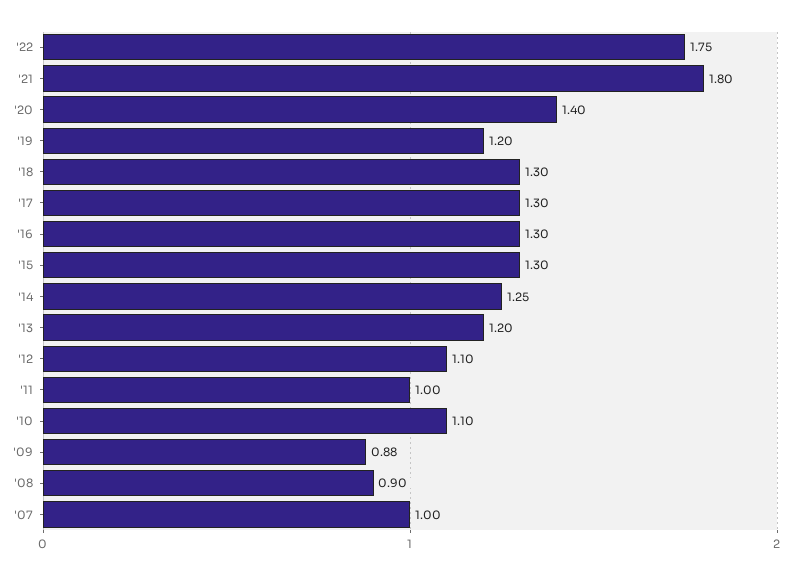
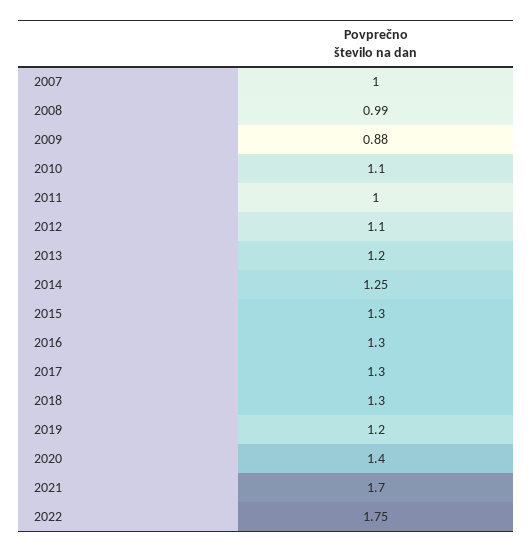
'21: 1.8 -> 1.7
'08: 0.9 -> 0.99

